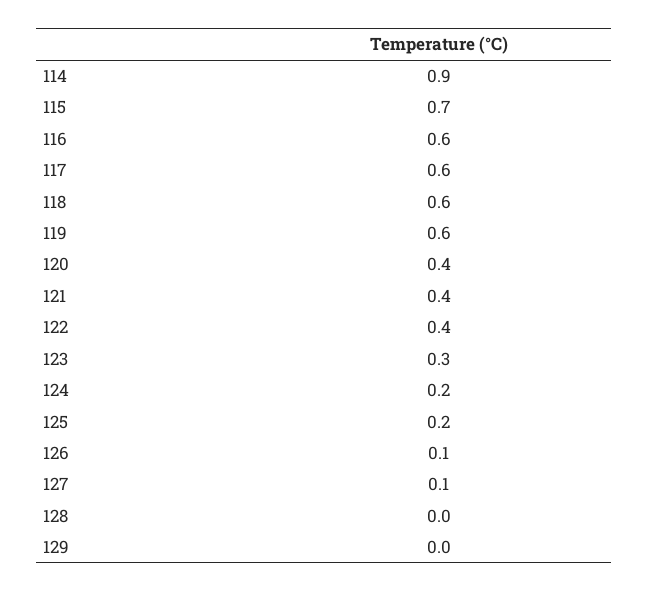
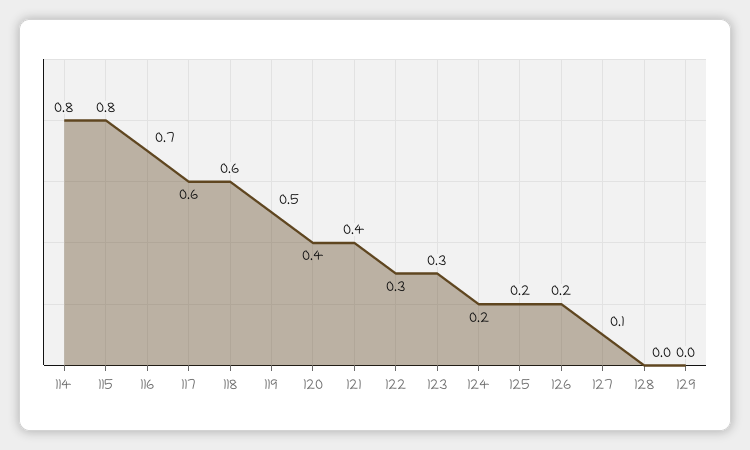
114: 0.9 -> 0.8
115: 0.7 -> 0.8
116: 0.6 -> 0.7
119: 0.6 -> 0.5
122: 0.4 -> 0.3
126: 0.1 -> 0.2

